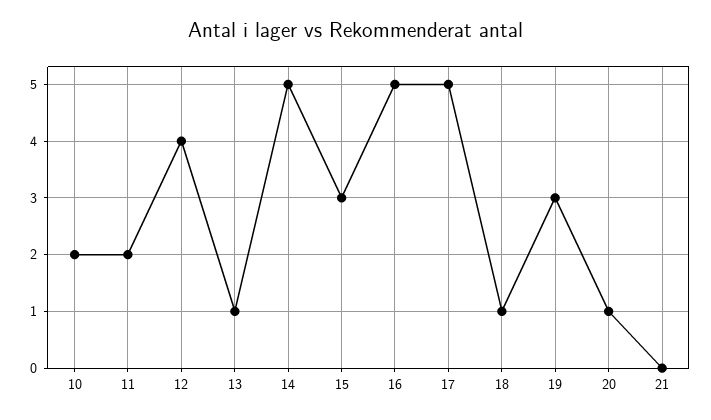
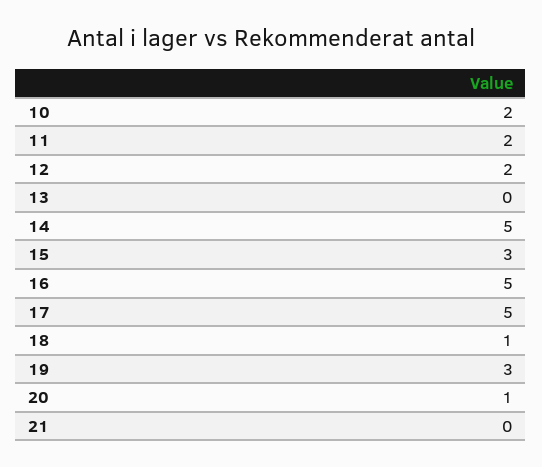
12: 4 -> 2
13: 1 -> 0

